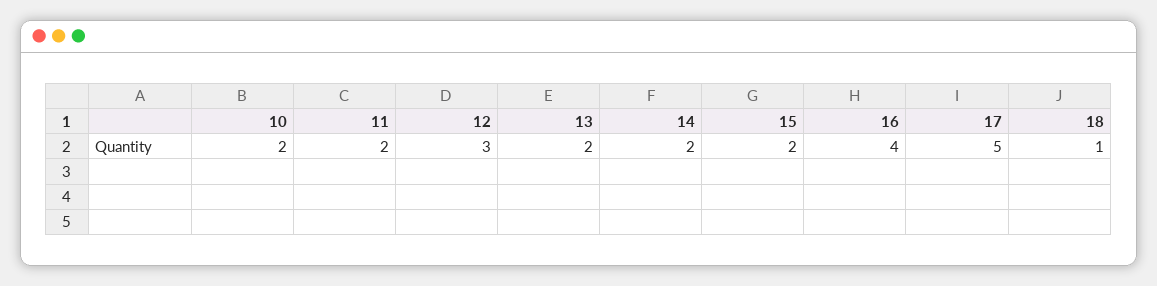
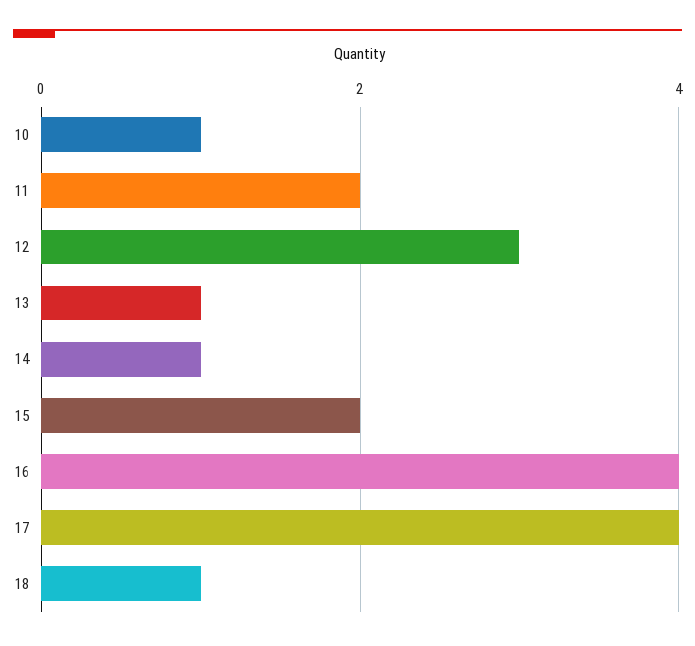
10: 2 -> 1
13: 2 -> 1
14: 2 -> 1
17: 5 -> 4

